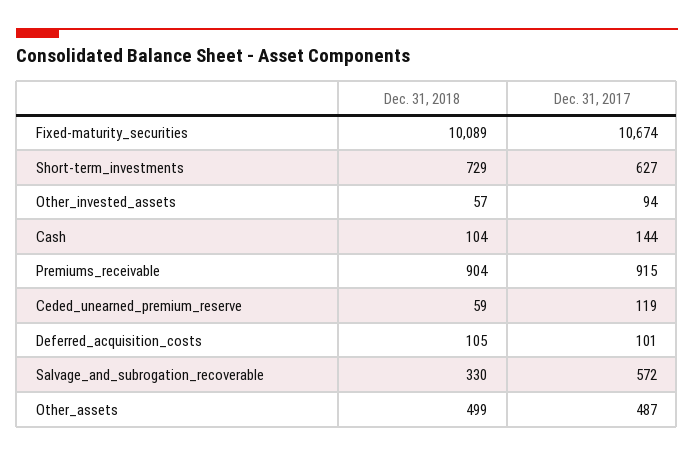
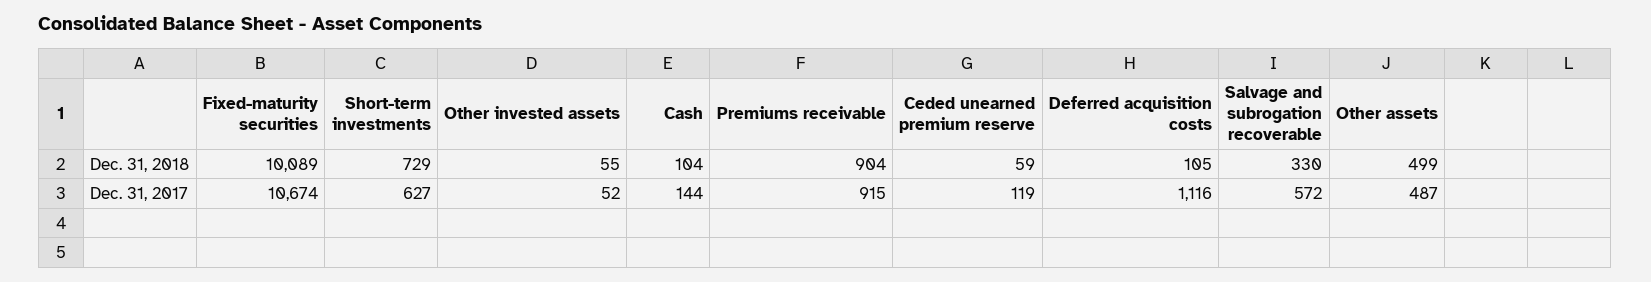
Dec. 31, 2018, Other_invested_assets: 57 -> 55
Dec. 31, 2017, Other_invested_assets: 94 -> 52
Dec. 31, 2017, Deferred_acquisition_costs: 101 -> 1116

